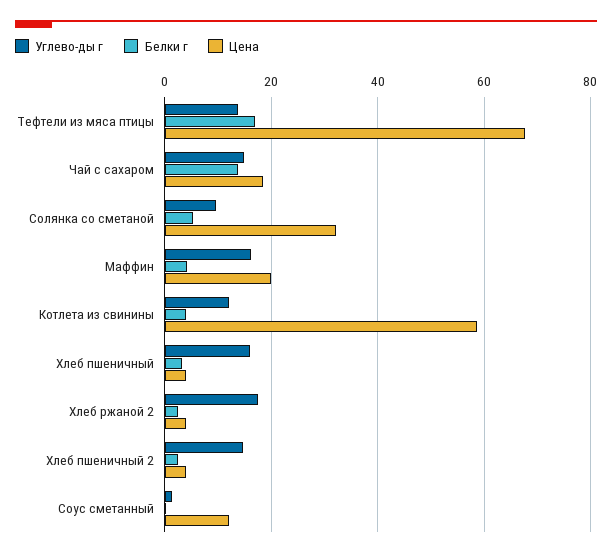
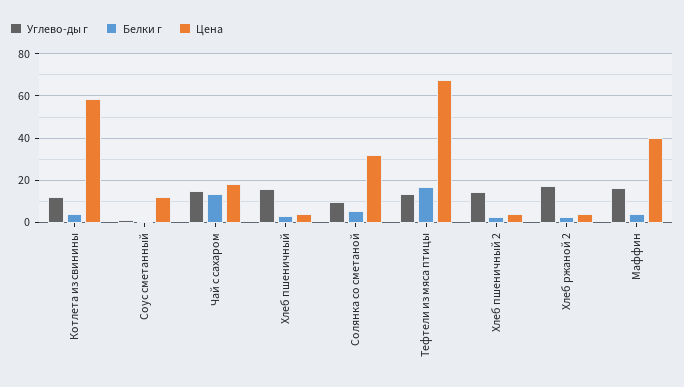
Цена, Маффин: 20 -> 40

